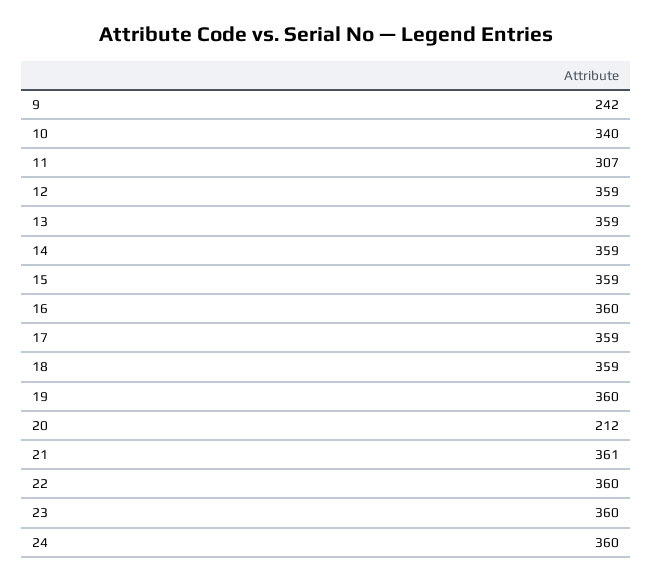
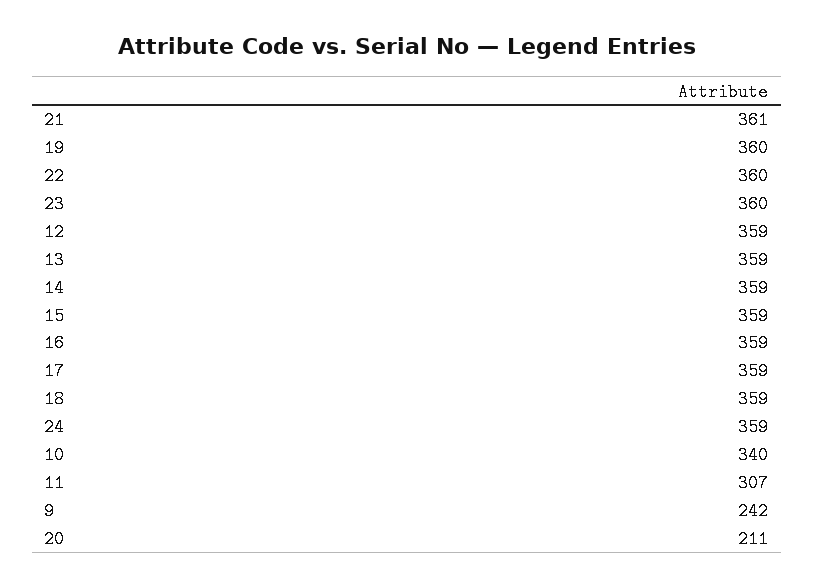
16: 360 -> 359
20: 212 -> 211
24: 360 -> 359

